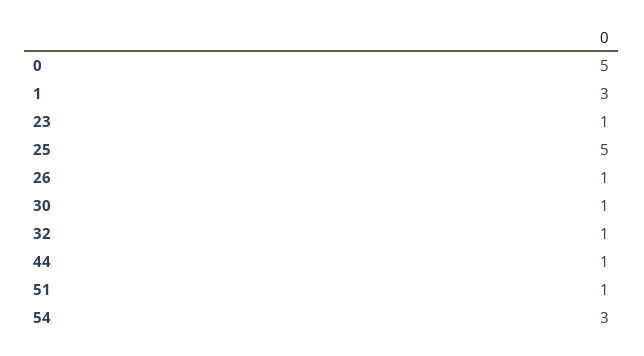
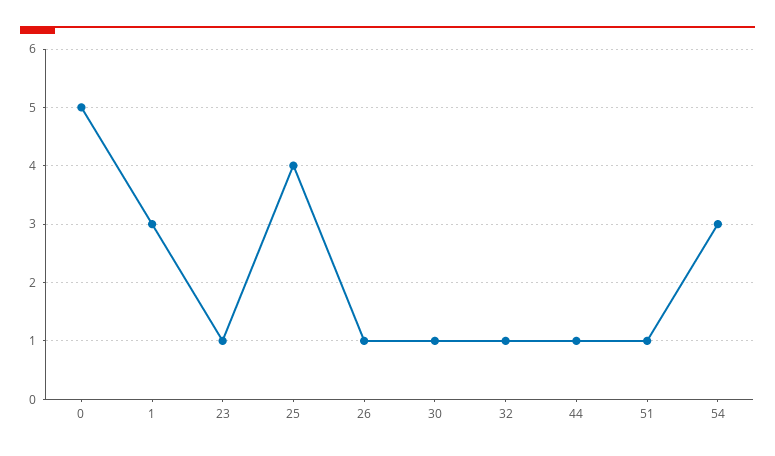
25: 5 -> 4

